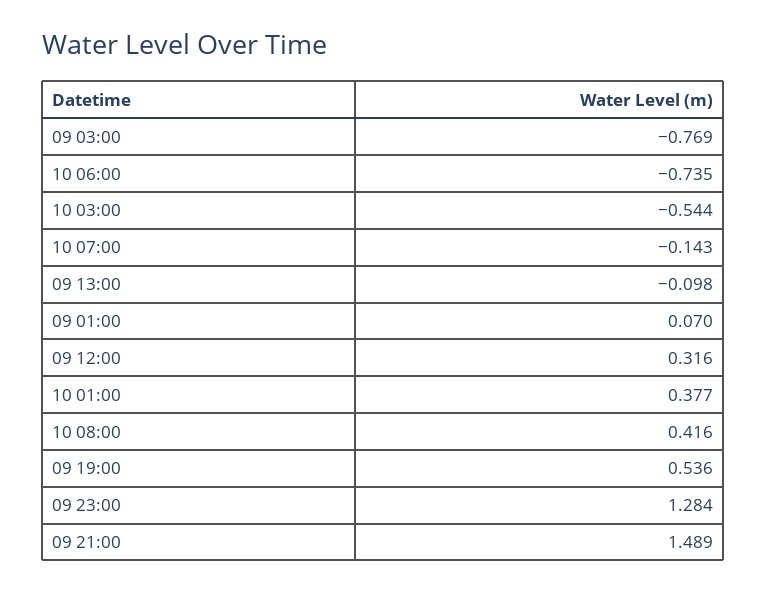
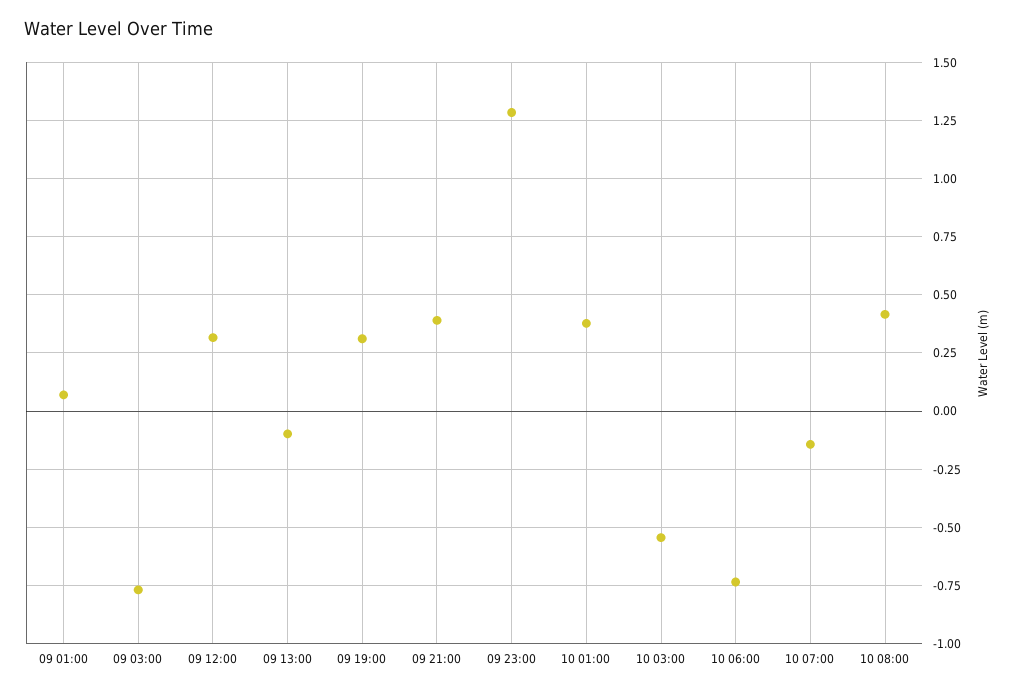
09 19:00: 0.536 -> 0.3
09 21:00: 1.489 -> 0.4

